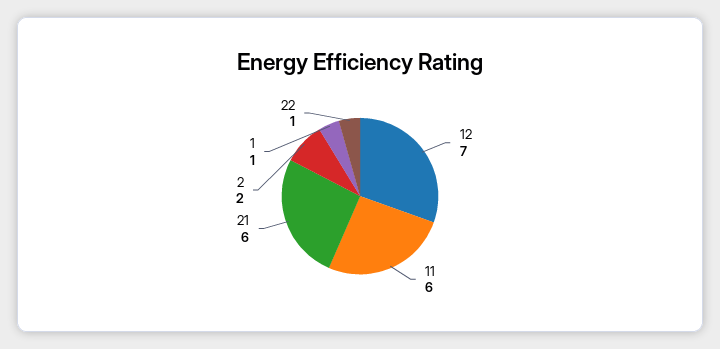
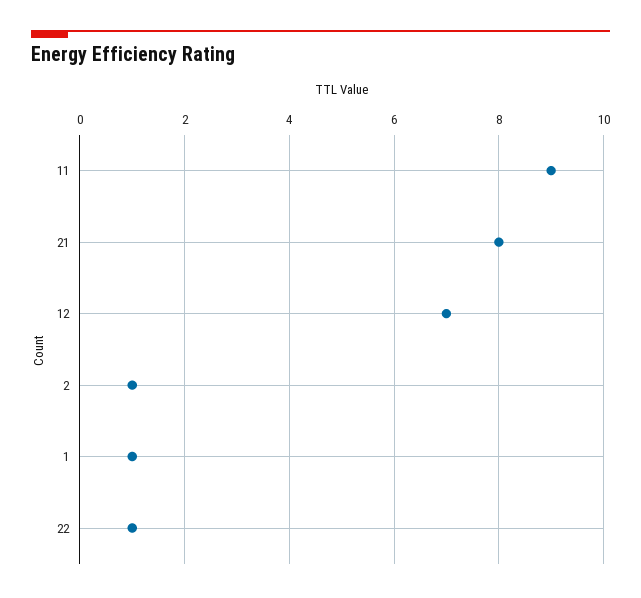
11: 6 -> 9
21: 6 -> 8
2: 2 -> 1

